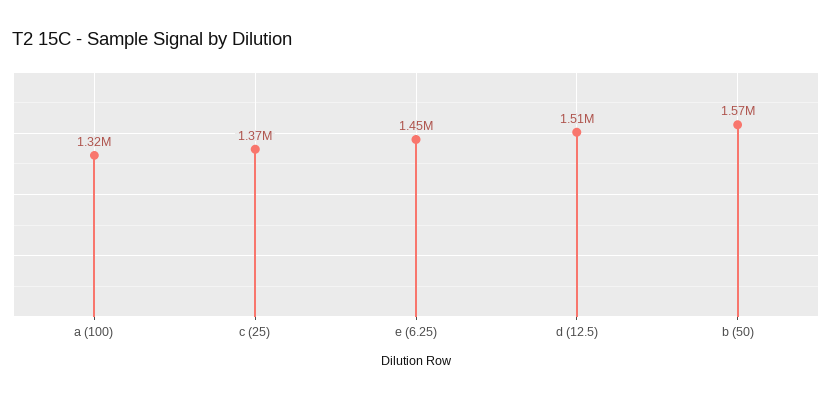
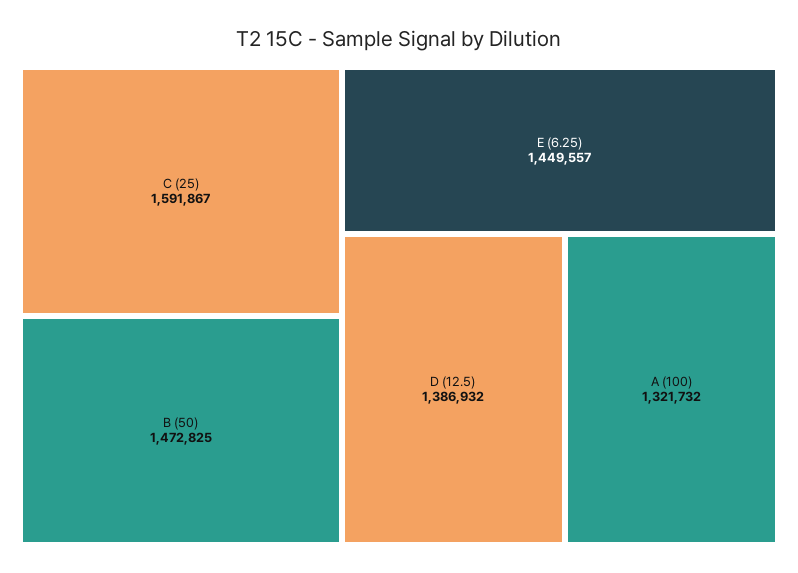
c (25): 1370000 -> 1591867
d (12.5): 1510000 -> 1386932
b (50): 1570000 -> 1472825

